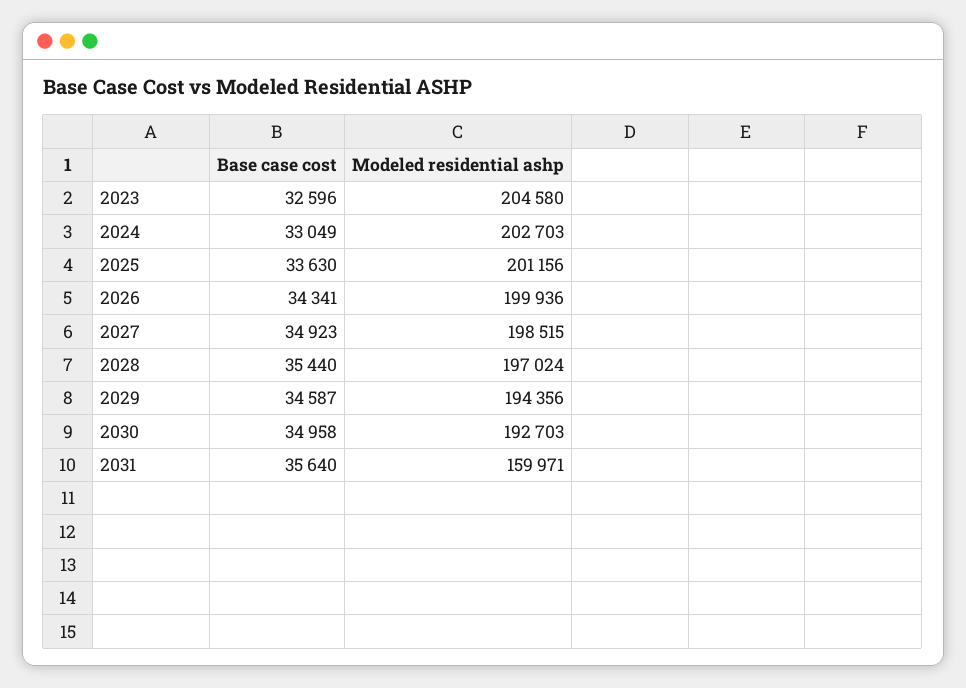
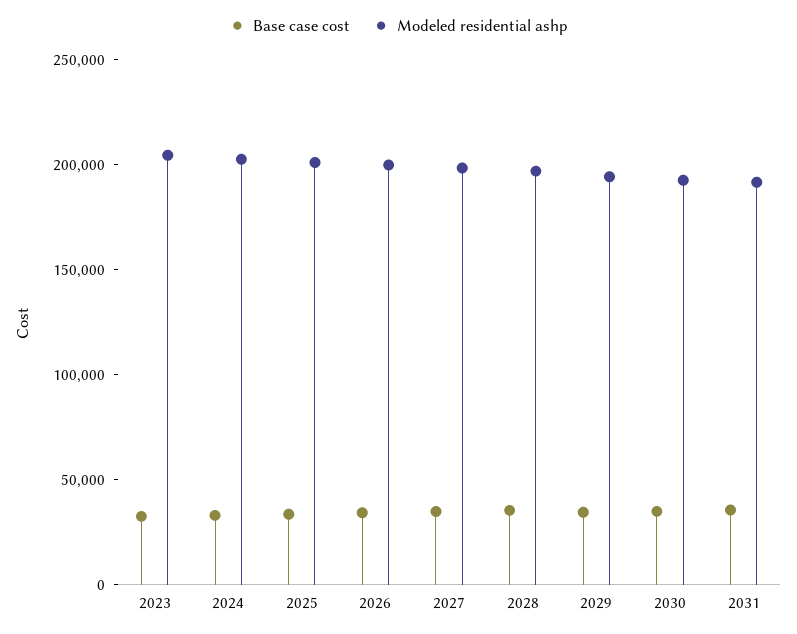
Modeled residential ashp, 2031: 159971 -> 190000

